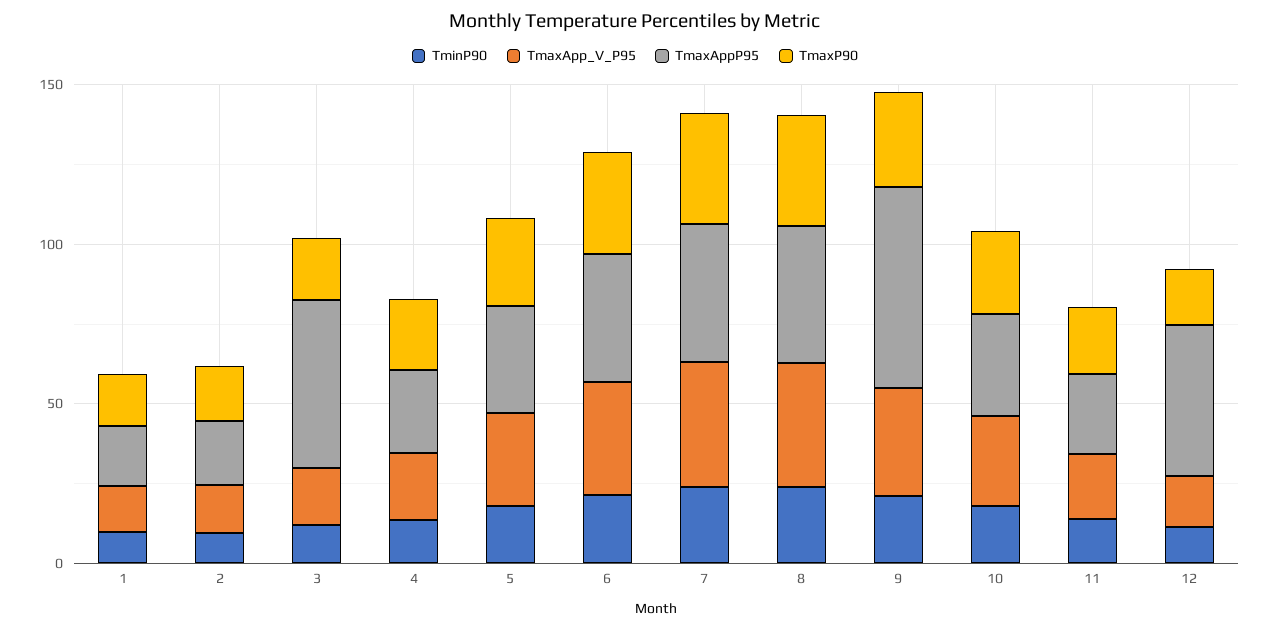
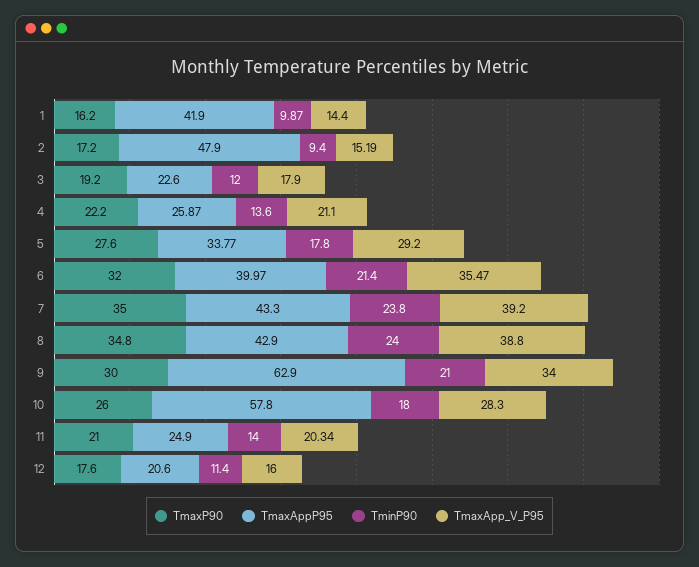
TmaxAppP95, 1: 20 -> 41.9
TmaxAppP95, 2: 20 -> 47.9
TmaxAppP95, 3: 50 -> 22.6
TmaxAppP95, 10: 30 -> 57.8
TmaxAppP95, 12: 50 -> 20.6

